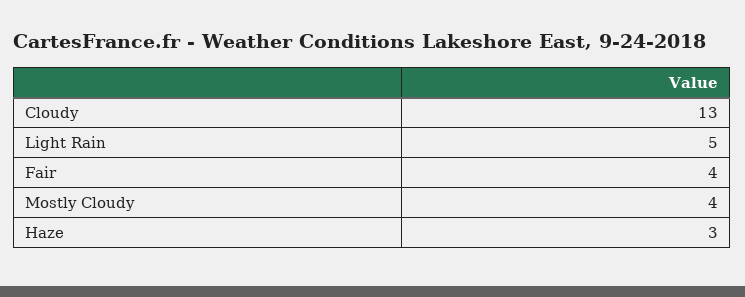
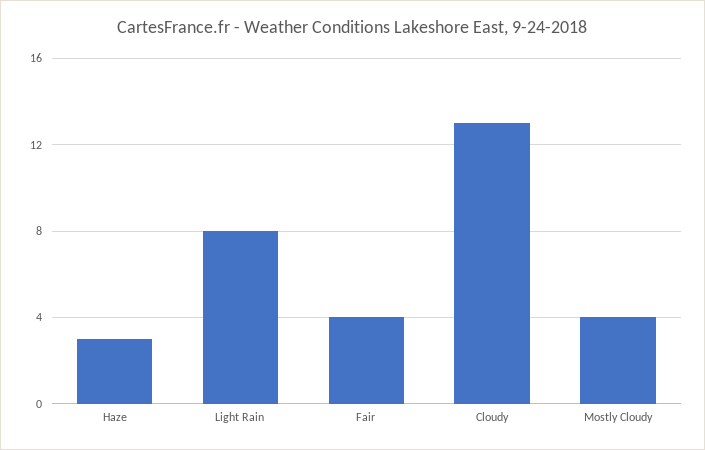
Light Rain: 5 -> 8

